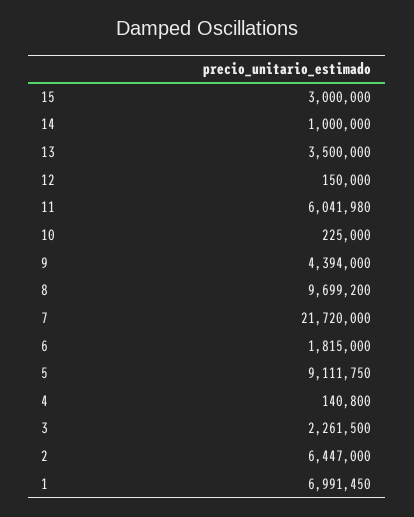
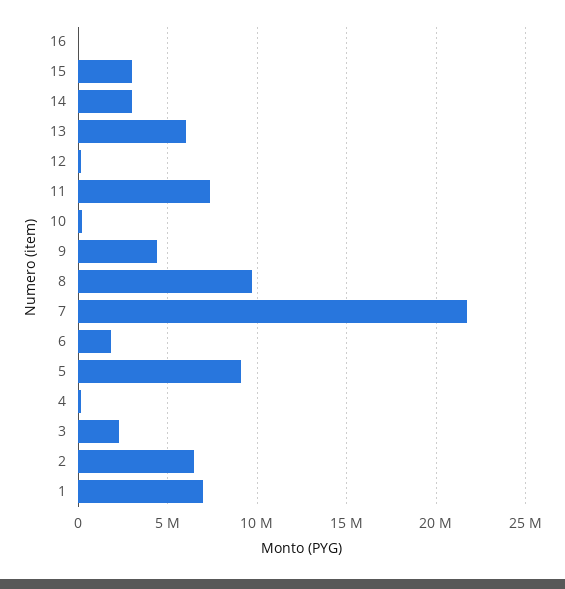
14: 1000000 -> 3000000
13: 3500000 -> 6000000
11: 6041980 -> 7500000
16: none -> 0

